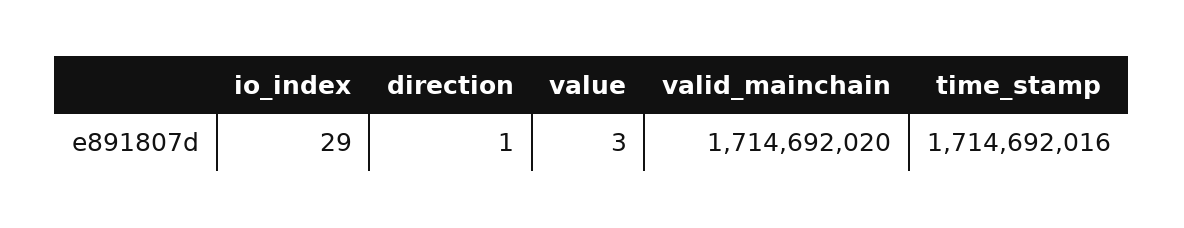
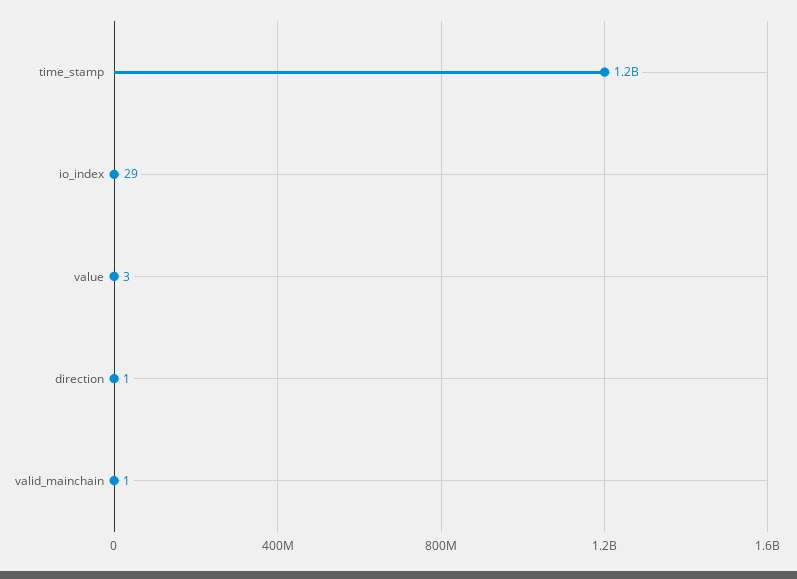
valid_mainchain: 1714692020 -> 1
time_stamp: 1714692016 -> 1200000000

